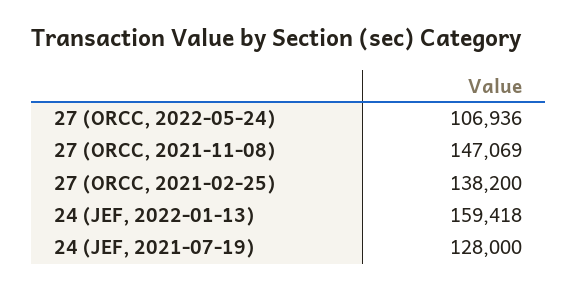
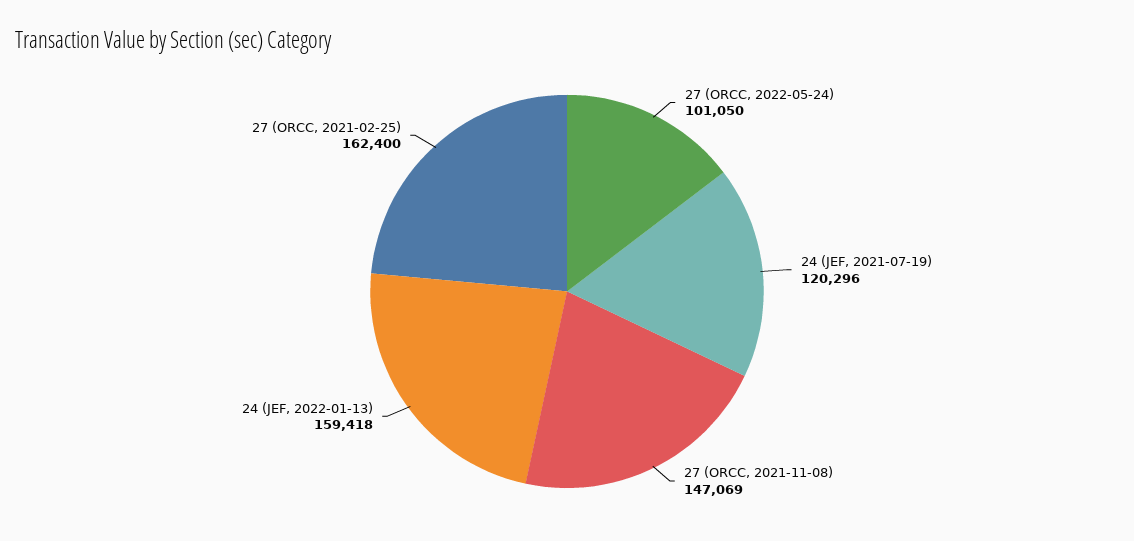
27 (ORCC, 2022-05-24): 106936 -> 101050
27 (ORCC, 2021-02-25): 138200 -> 162400
24 (JEF, 2021-07-19): 128000 -> 120296

